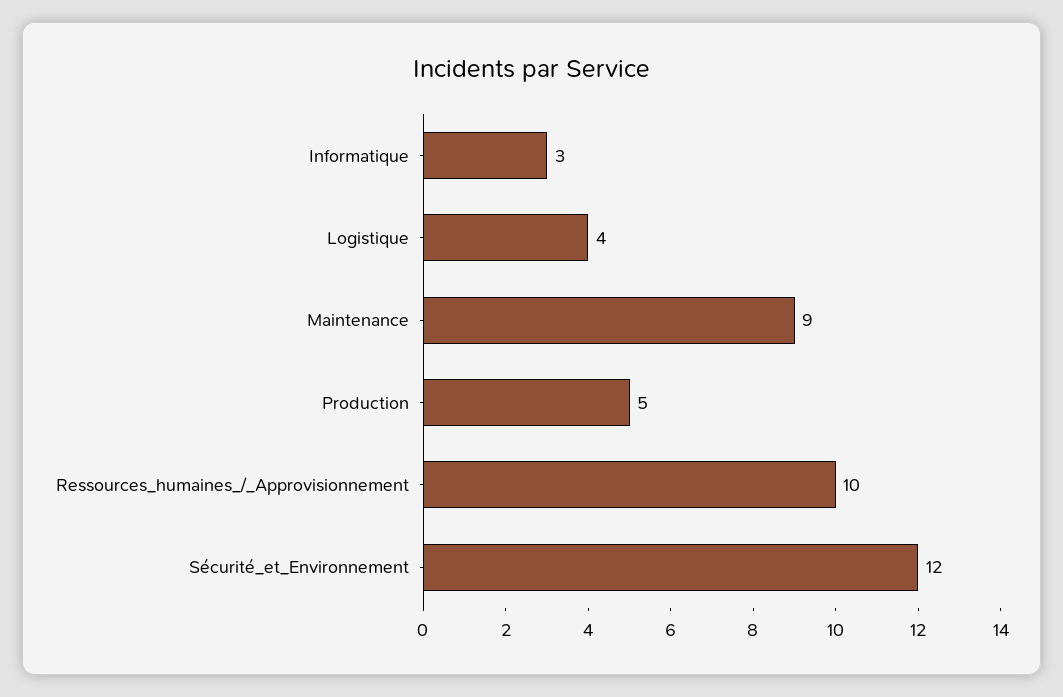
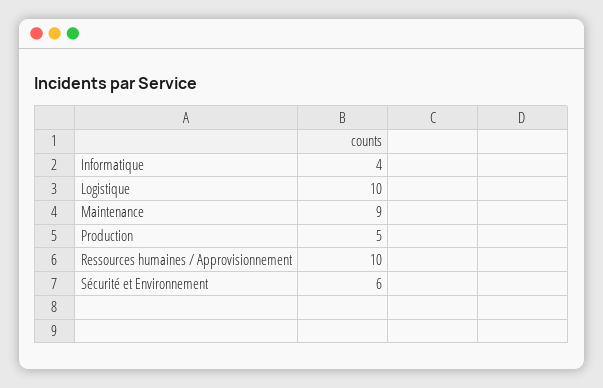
Informatique: 3 -> 4
Logistique: 4 -> 10
Sécurité_et_Environnement: 12 -> 6

